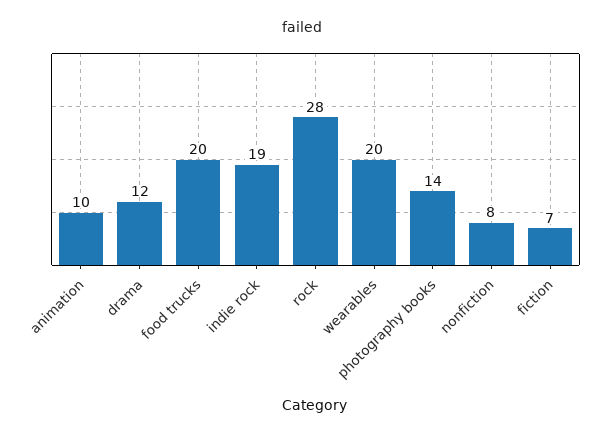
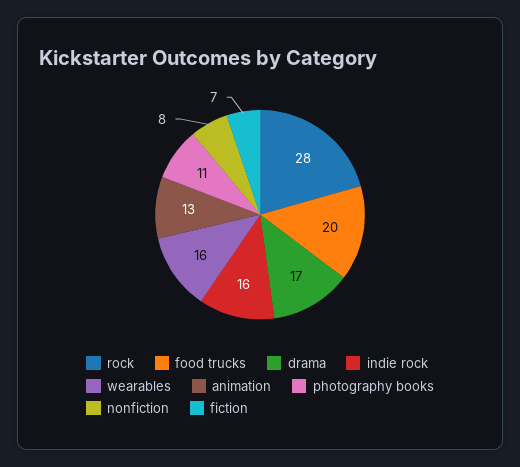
animation: 10 -> 13
drama: 12 -> 17
indie rock: 19 -> 16
wearables: 20 -> 16
photography books: 14 -> 11

